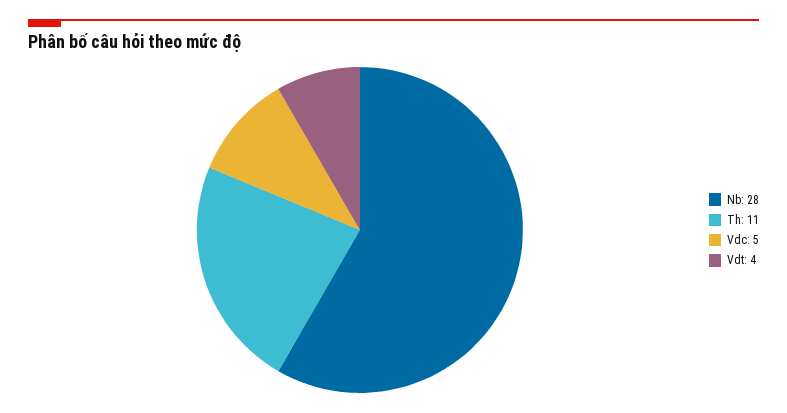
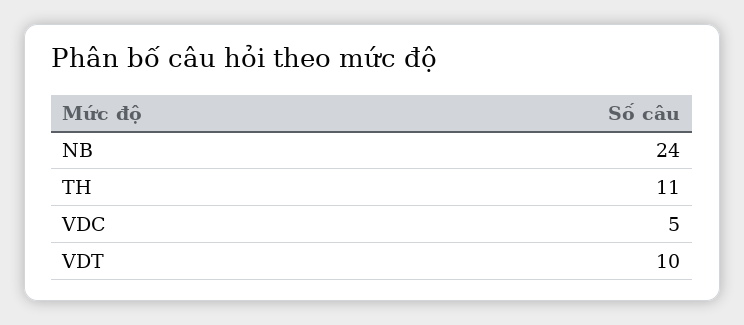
Nb: 28 -> 24
Vdt: 4 -> 10

